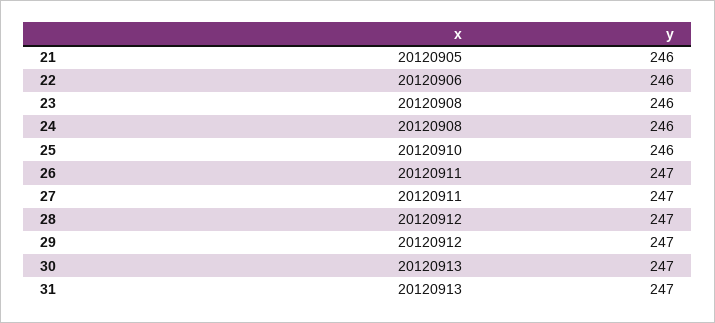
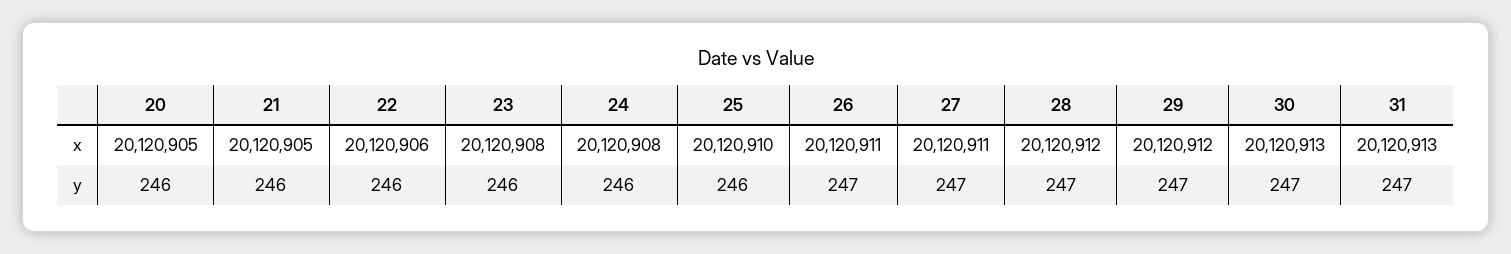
x, 20: none -> 20120905
y, 20: none -> 246

